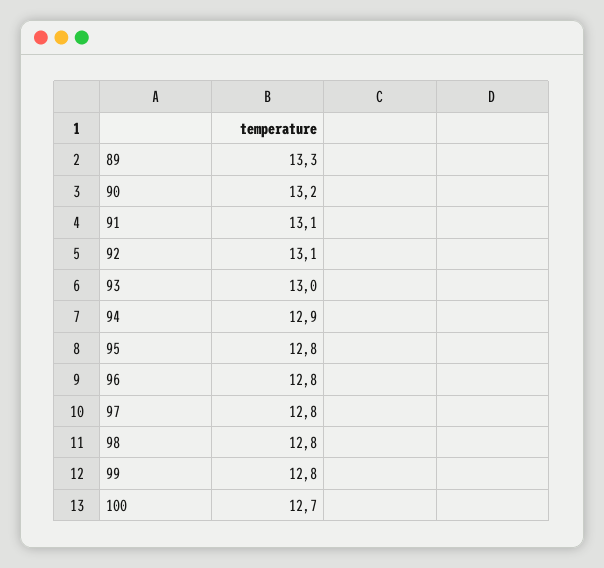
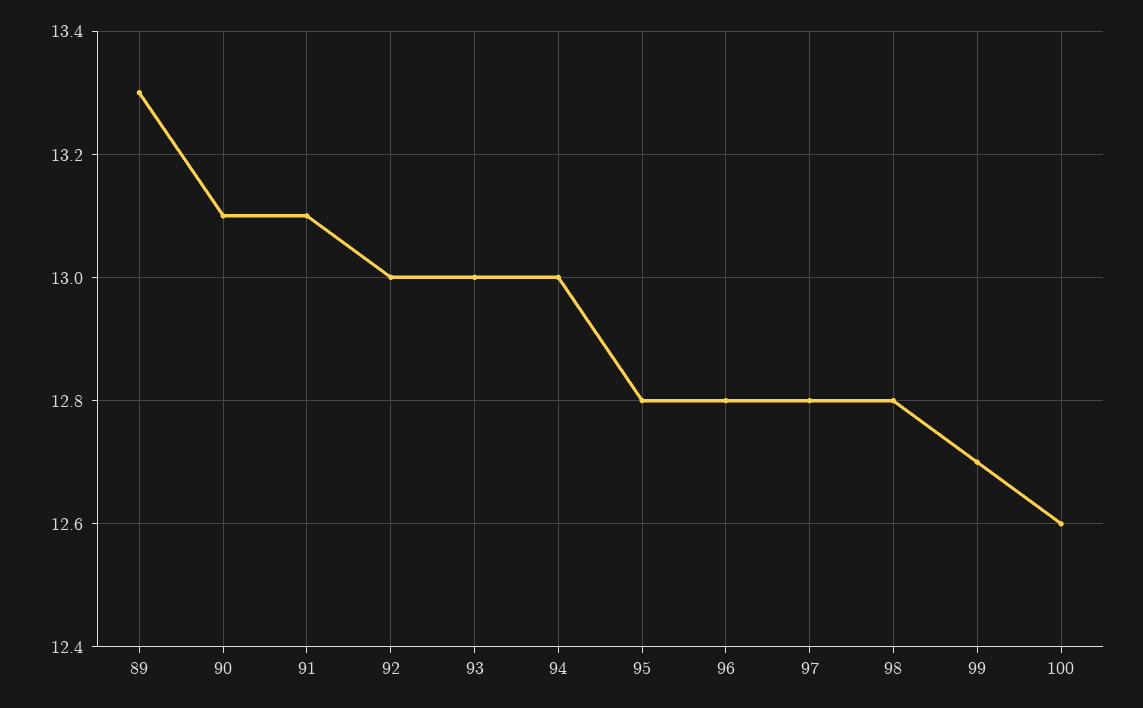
90: 13.2 -> 13.1
92: 13.1 -> 13
94: 12.9 -> 13
99: 12.8 -> 12.7
100: 12.7 -> 12.6

